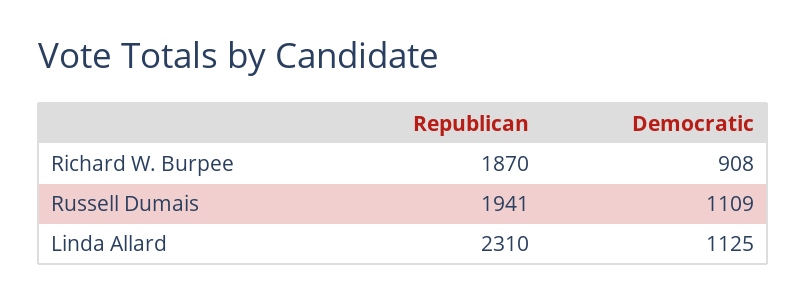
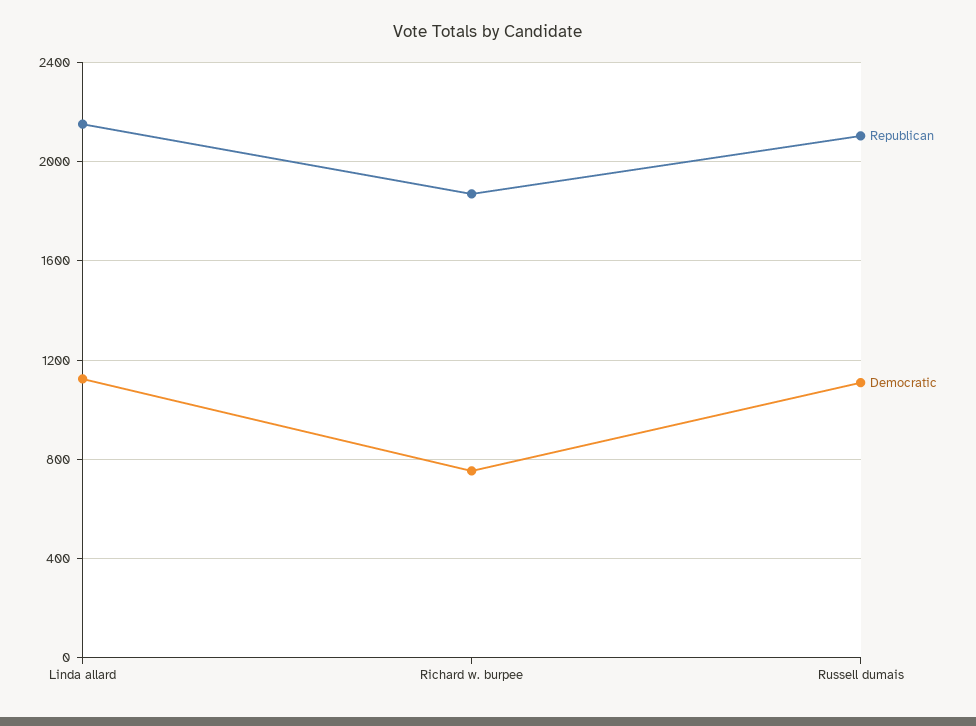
Democratic, Richard W. Burpee: 908 -> 750
Republican, Russell Dumais: 1941 -> 2100
Republican, Linda Allard: 2310 -> 2150

